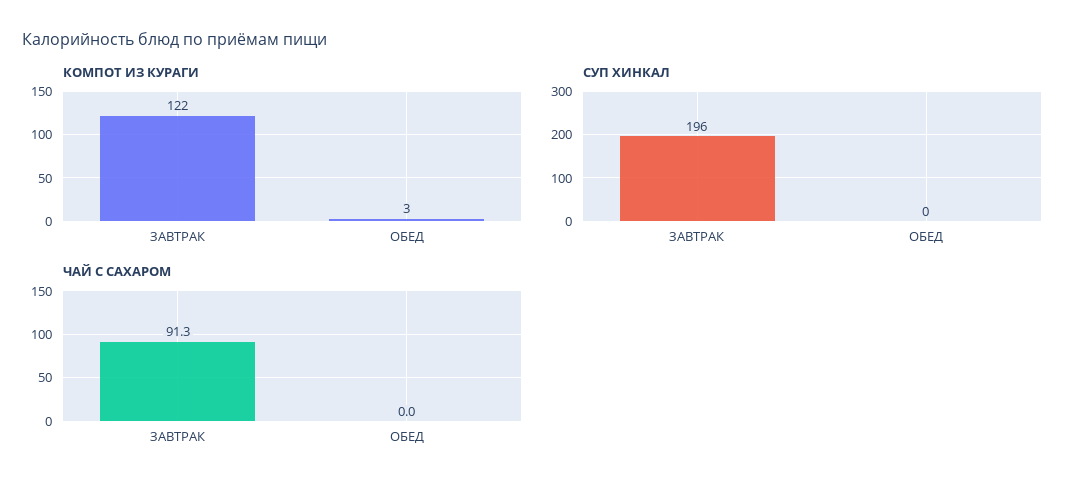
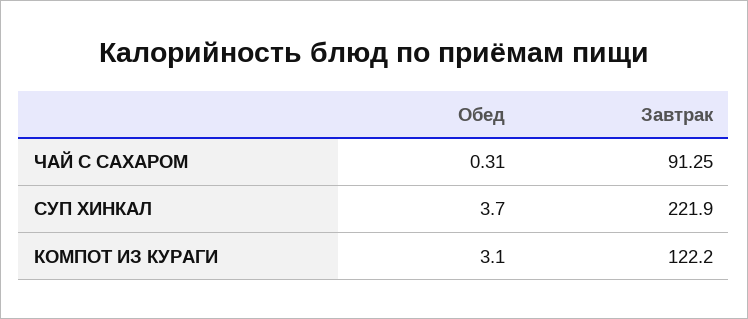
СУП ХИНКАЛ, ЗАВТРАК: 196 -> 221.9
СУП ХИНКАЛ, ОБЕД: 0 -> 3.7
ЧАЙ С САХАРОМ, ОБЕД: 0 -> 0.31

